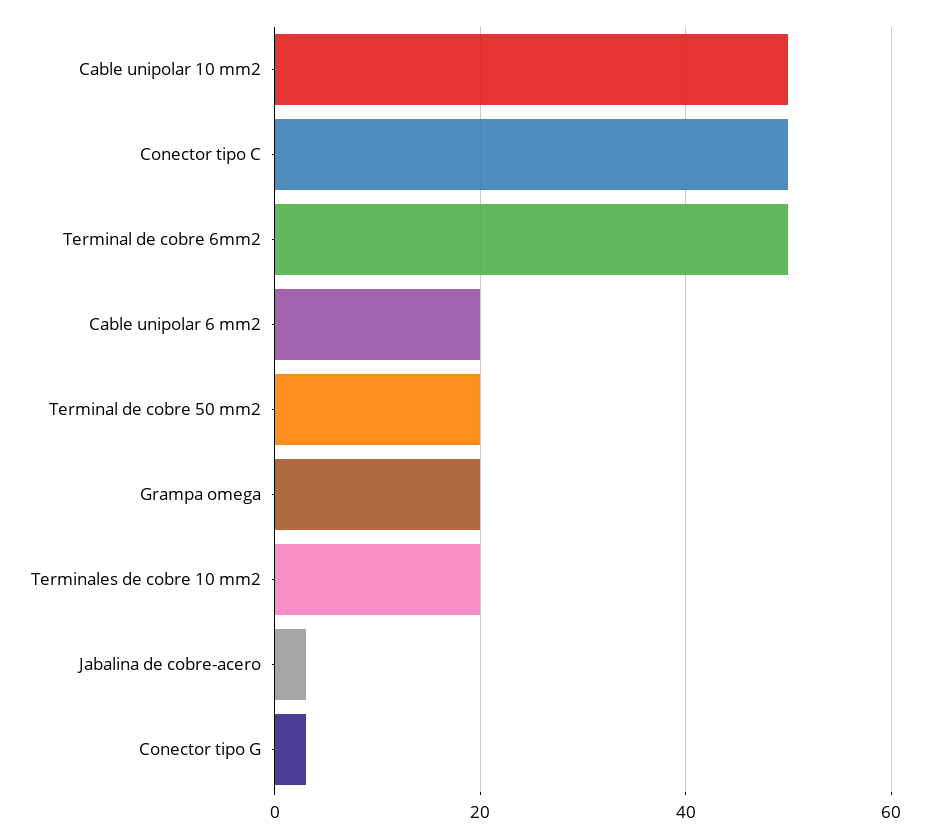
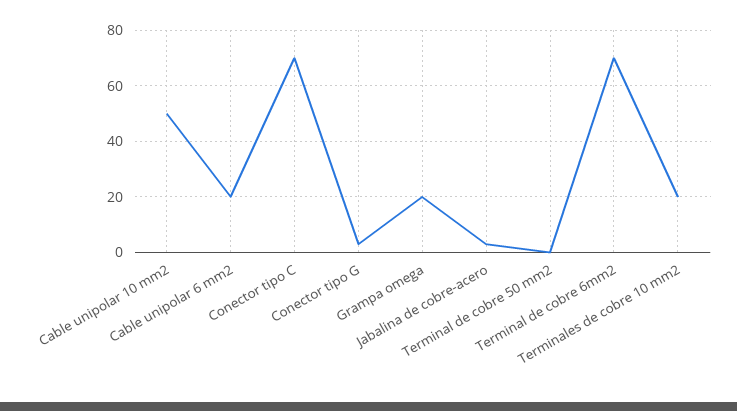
Conector tipo C: 50 -> 70
Terminal de cobre 6mm2: 50 -> 70
Terminal de cobre 50 mm2: 20 -> 0

